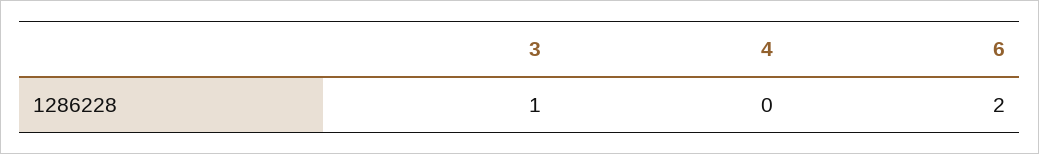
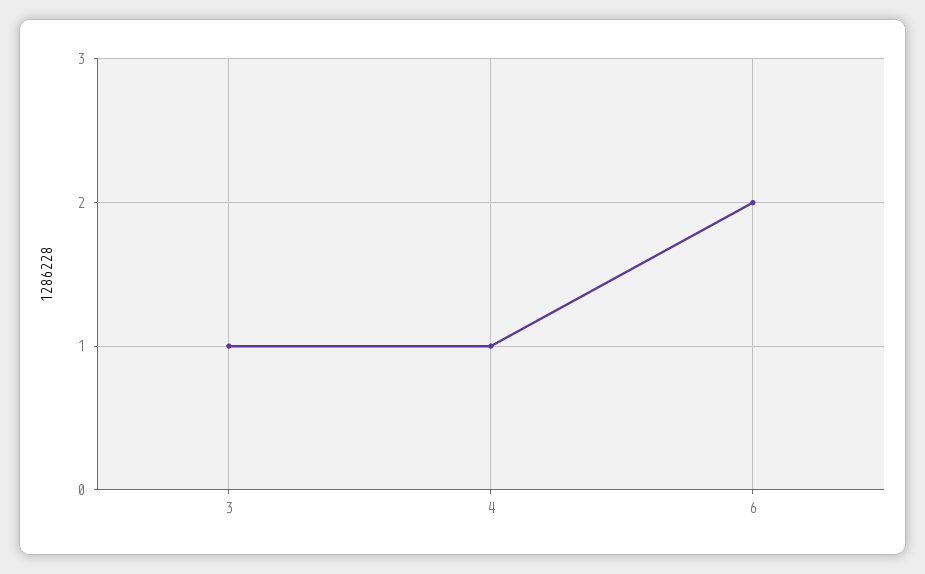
4: 0 -> 1

